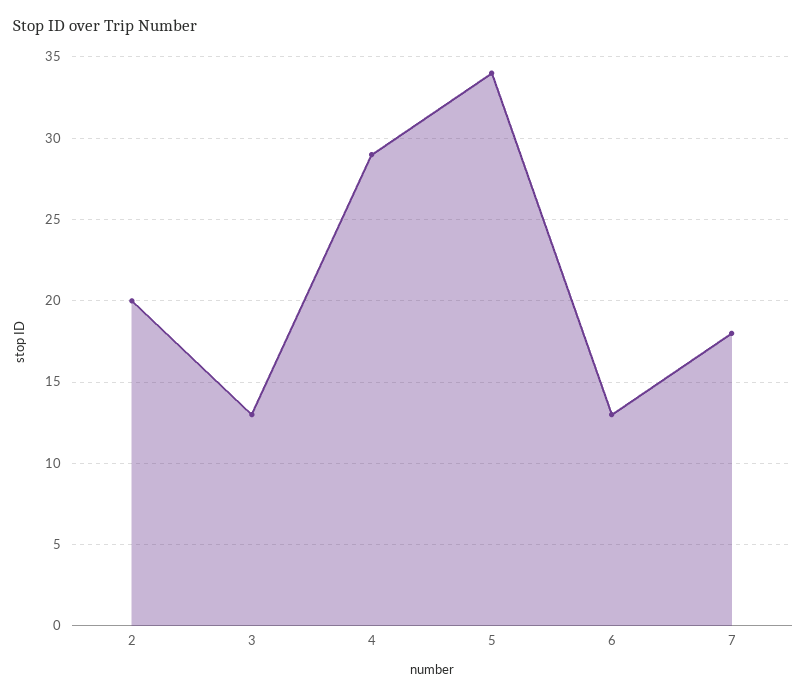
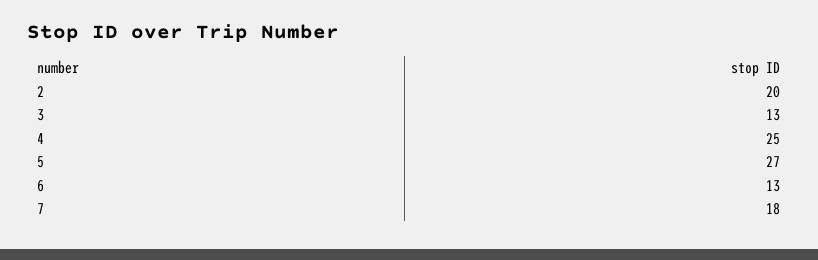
4: 29 -> 25
5: 34 -> 27

